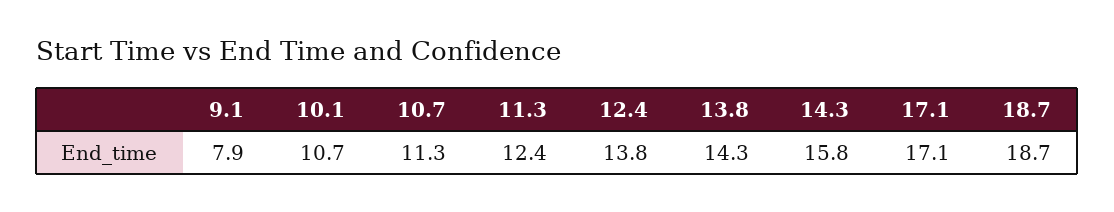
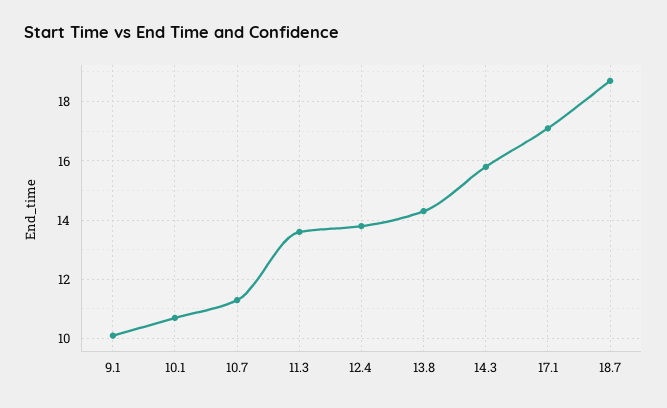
9.1: 7.9 -> 10
11.3: 12.4 -> 13.5

